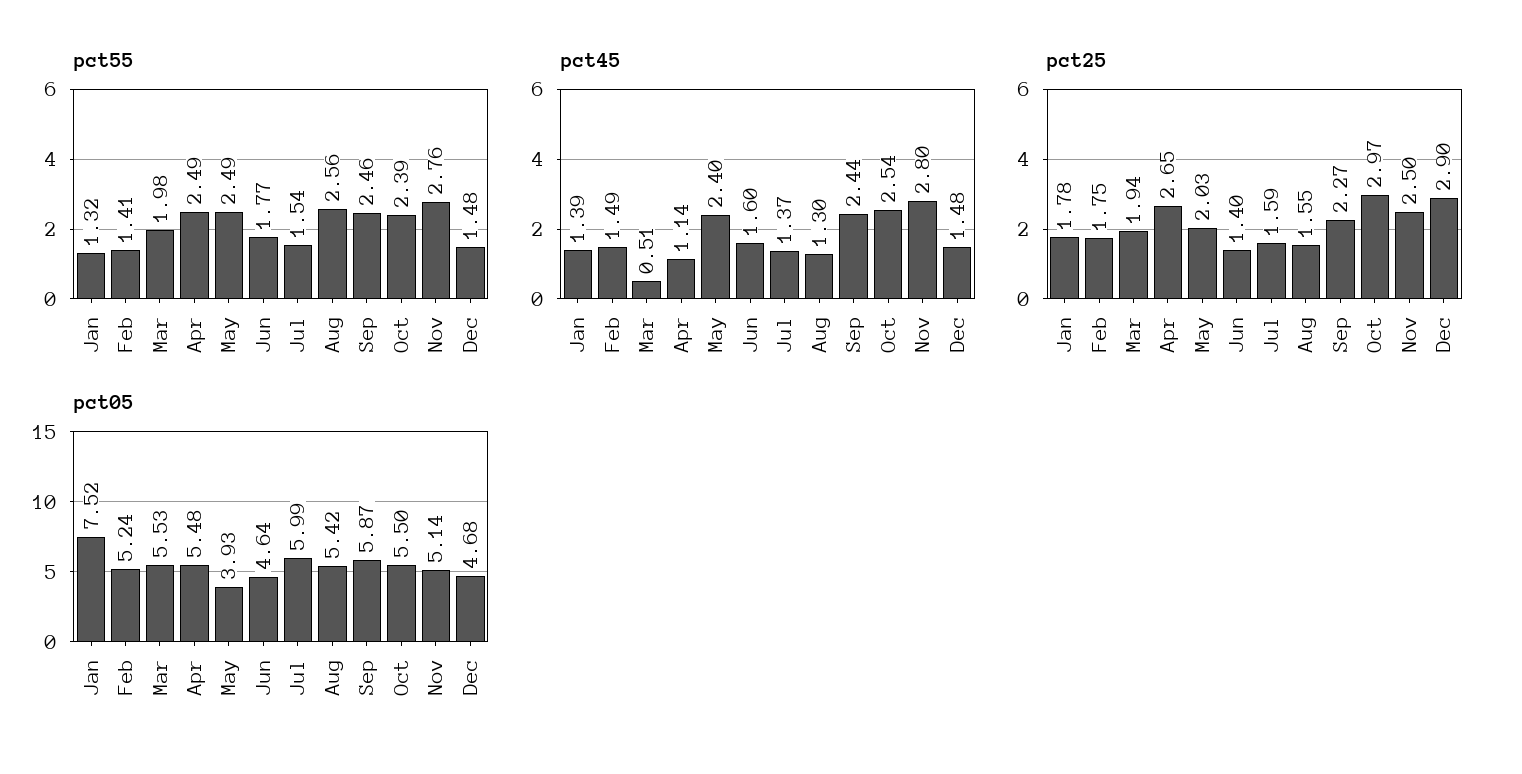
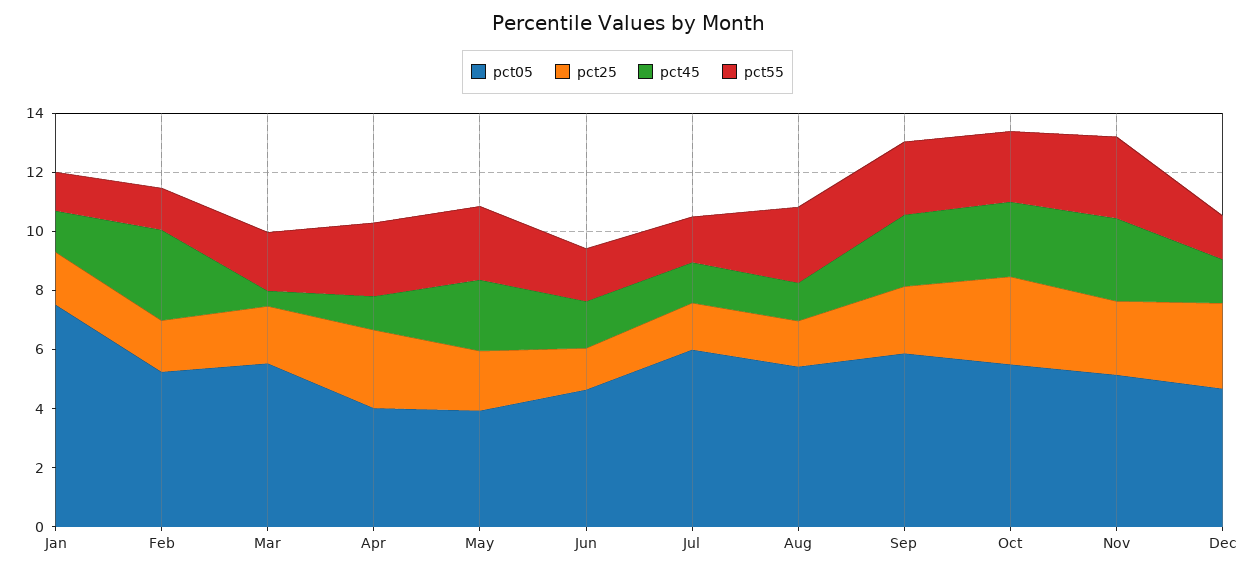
pct45, Feb: 1.49 -> 3
pct05, Apr: 5.48 -> 4

